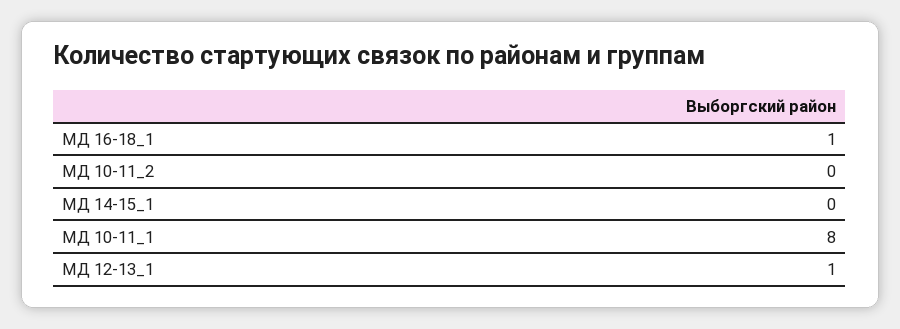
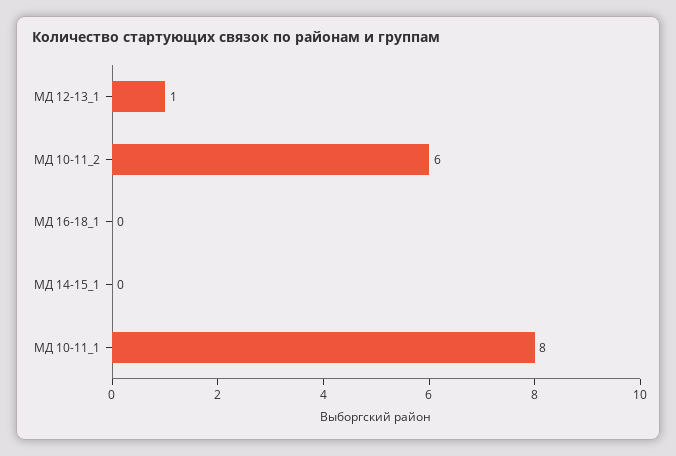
МД 16-18_1: 1 -> 0
МД 10-11_2: 0 -> 6

